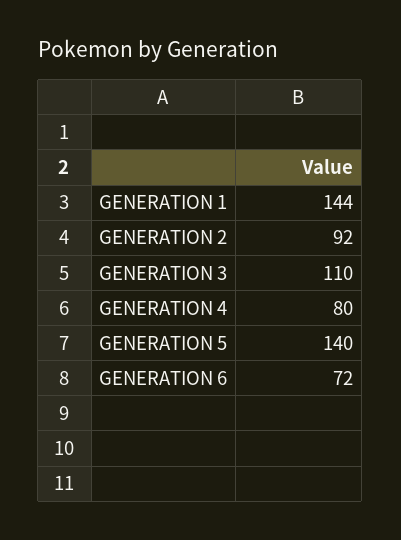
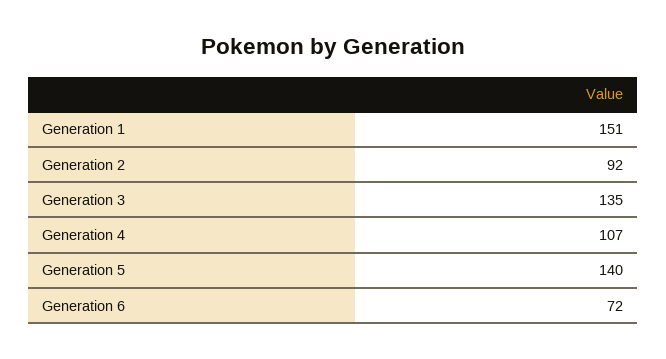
GENERATION 1: 144 -> 151
GENERATION 3: 110 -> 135
GENERATION 4: 80 -> 107

